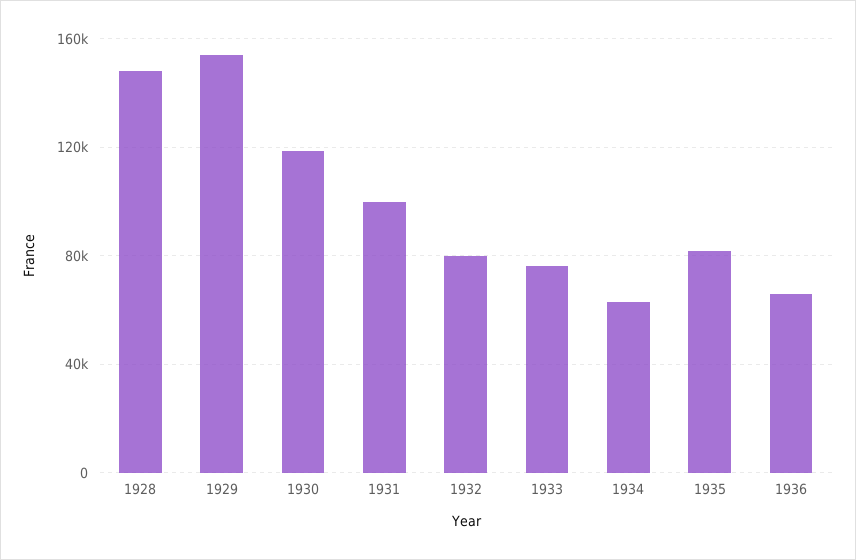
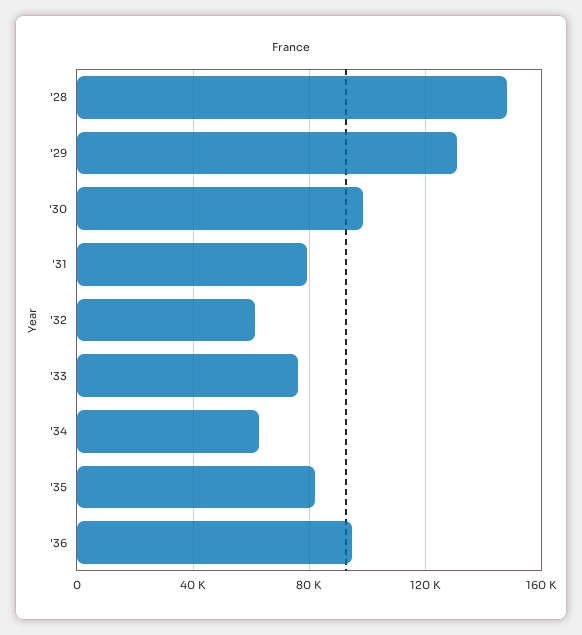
1929: 155000 -> 130000
1930: 120000 -> 100000
1931: 100000 -> 80000
1932: 80000 -> 60000
1936: 65000 -> 95000

